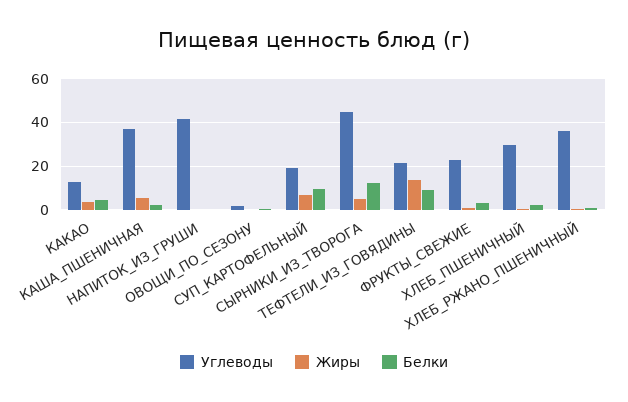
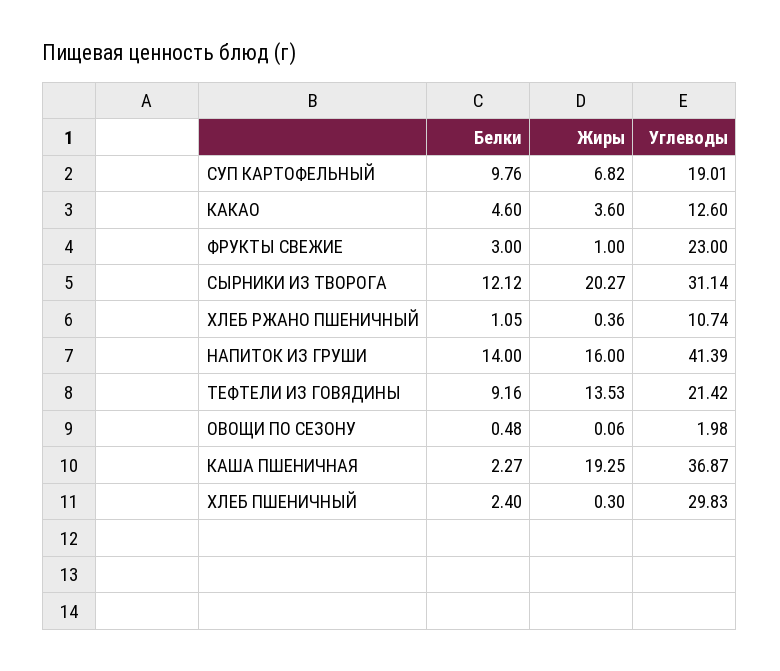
Жиры, КАША_ПШЕНИЧНАЯ: 5 -> 19.25
Жиры, НАПИТОК_ИЗ_ГРУШИ: 0 -> 16
Белки, НАПИТОК_ИЗ_ГРУШИ: 0 -> 14
Углеводы, СЫРНИКИ_ИЗ_ТВОРОГА: 45 -> 31.14
Жиры, СЫРНИКИ_ИЗ_ТВОРОГА: 5 -> 20.27
Углеводы, ХЛЕБ_РЖАНО_ПШЕНИЧНЫЙ: 35 -> 10.74

